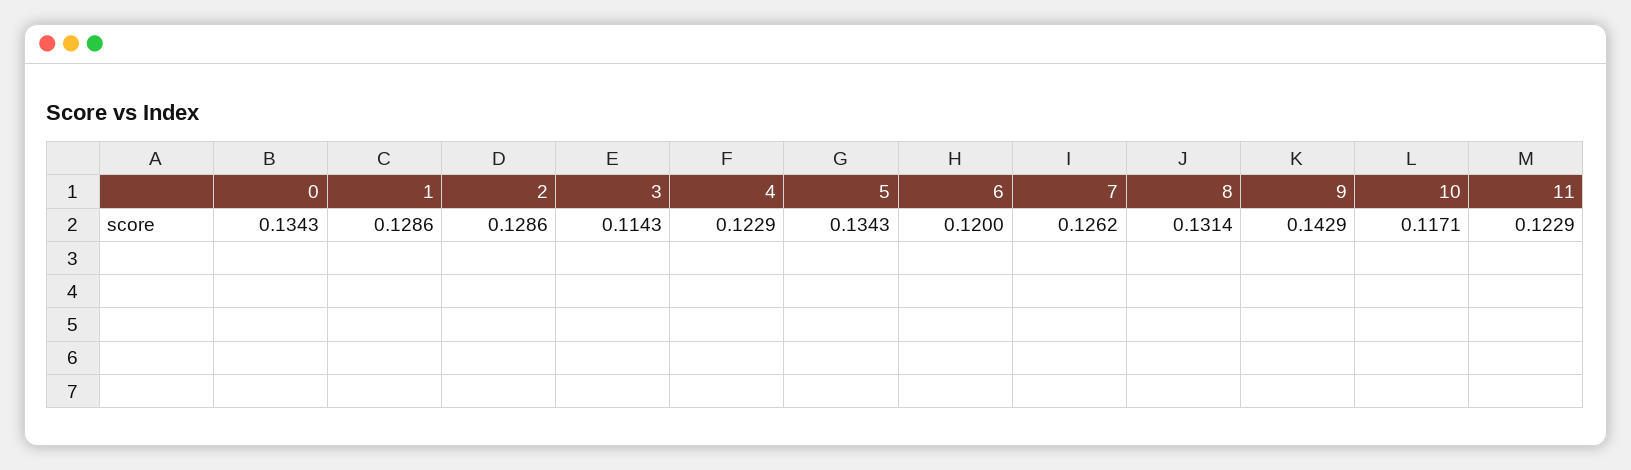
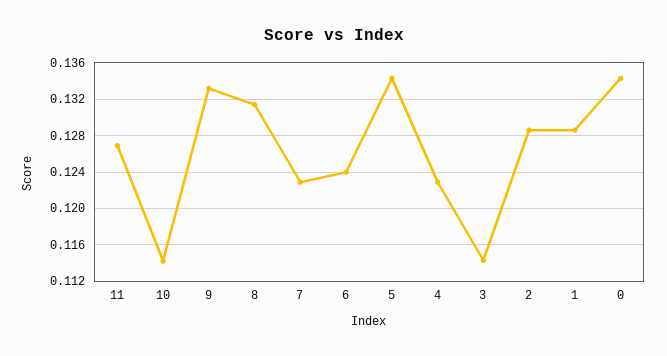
6: 0.12 -> 0.124
7: 0.1262 -> 0.123
9: 0.1429 -> 0.133
10: 0.1171 -> 0.114
11: 0.1229 -> 0.127

